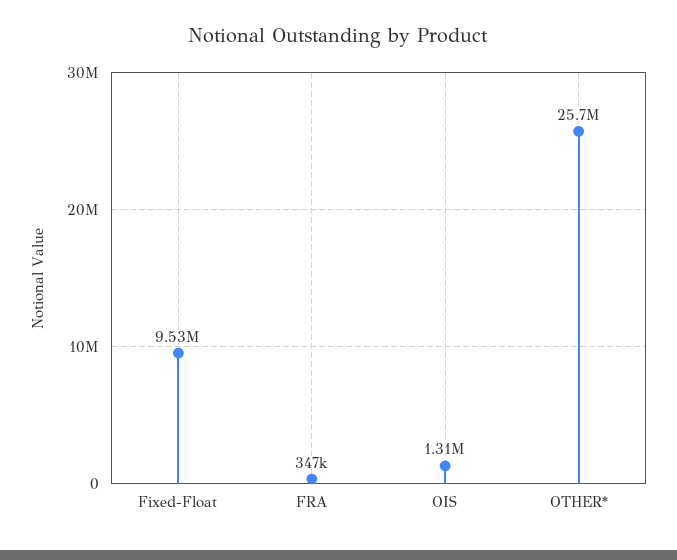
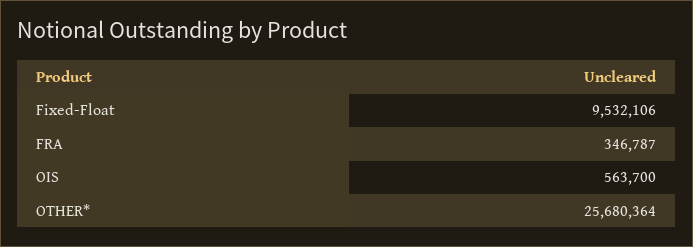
OIS: 1310000 -> 563700

